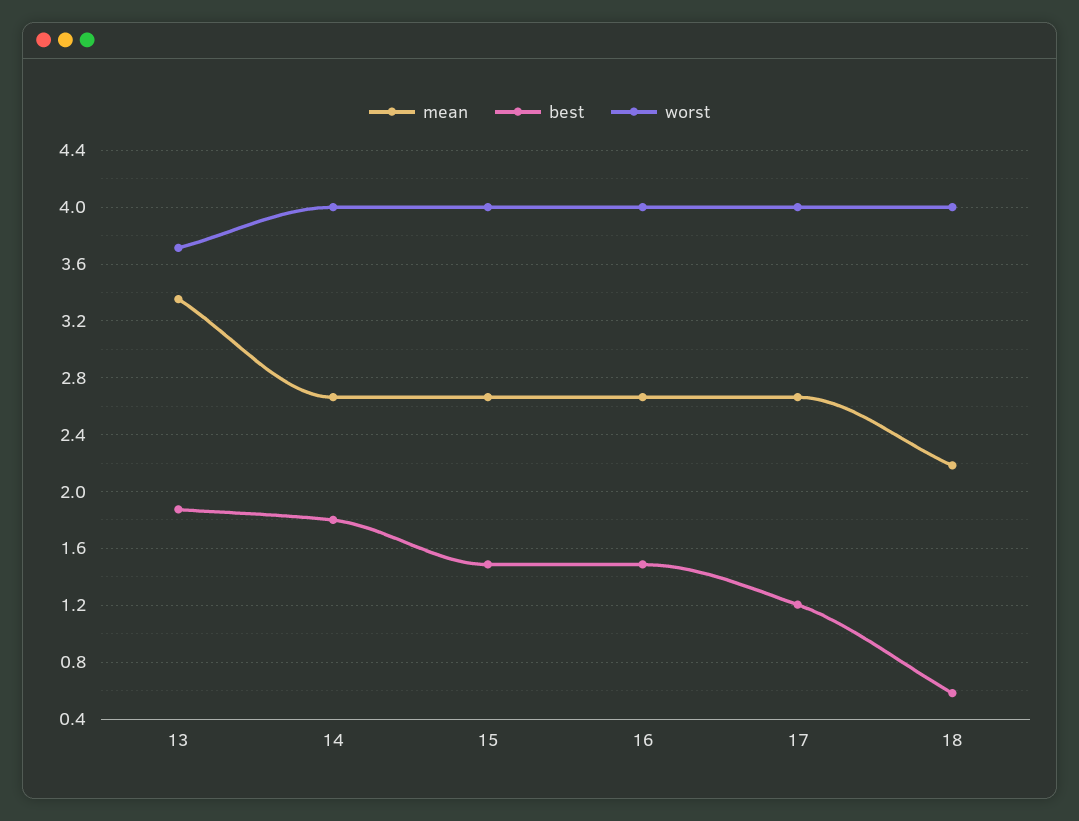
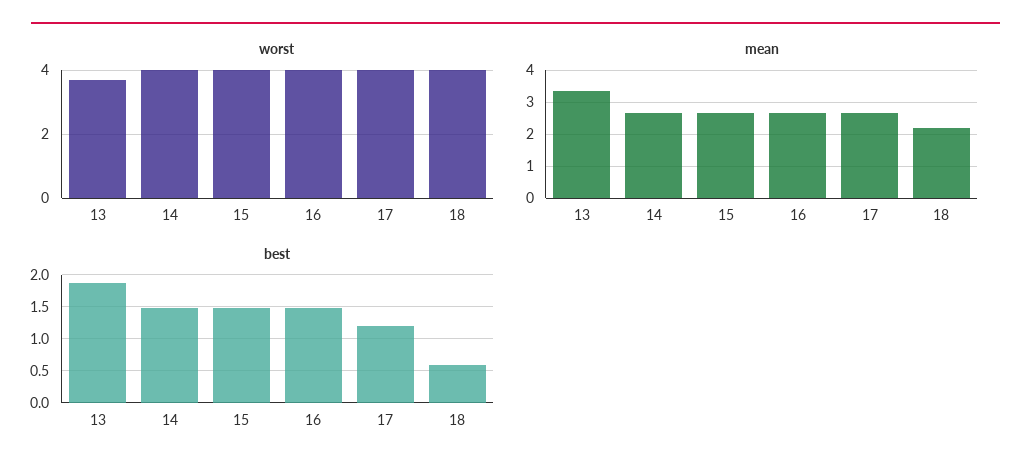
best, 14: 1.8 -> 1.5

